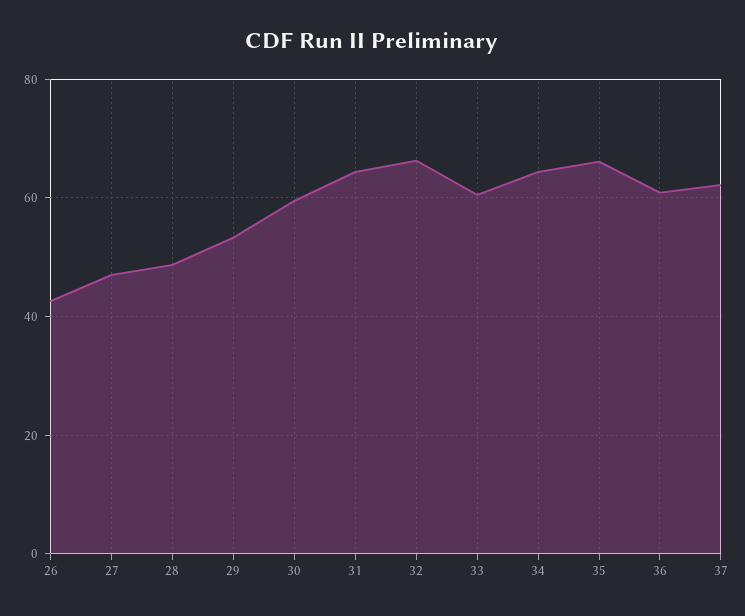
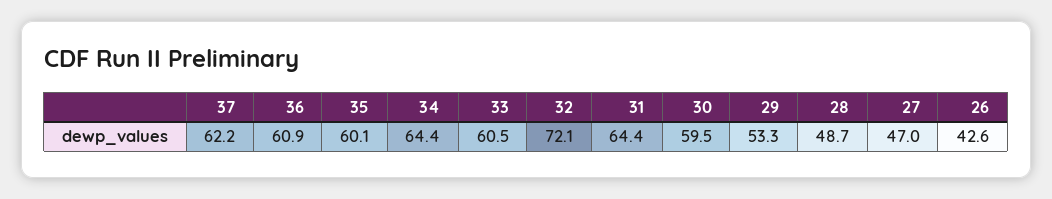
32: 66 -> 72.1
35: 66 -> 60.1

